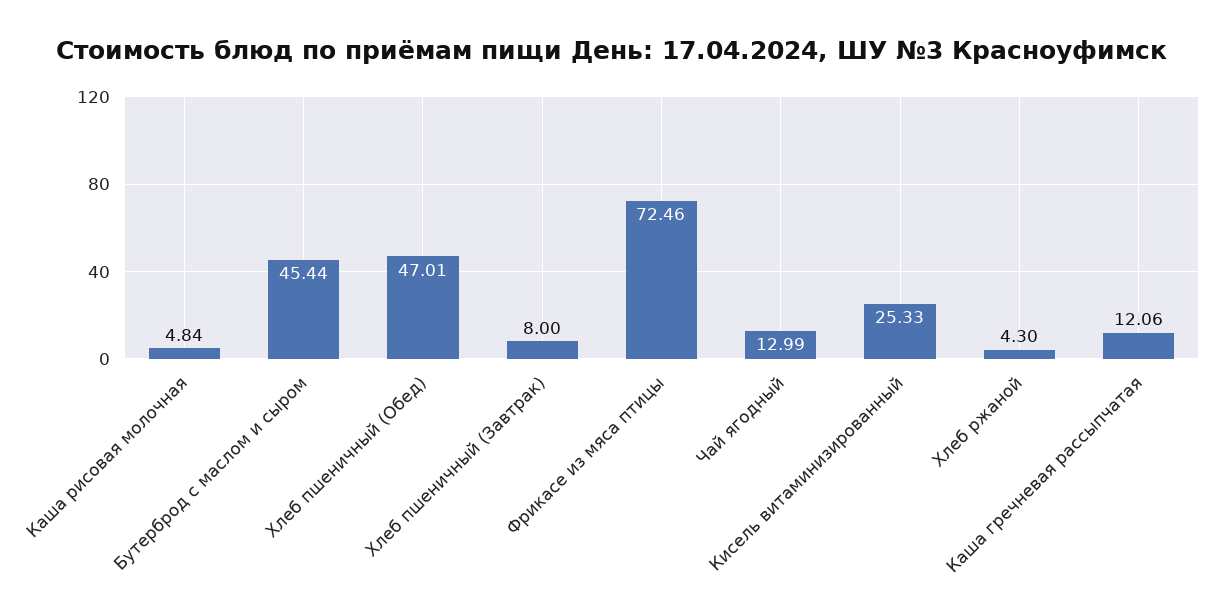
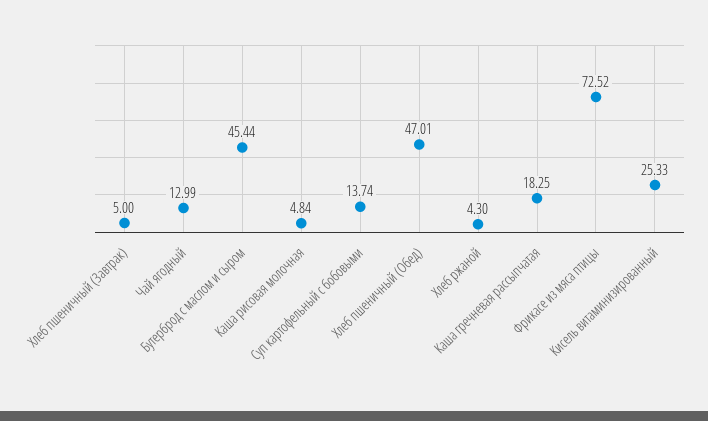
Хлеб пшеничный (Завтрак): 8 -> 5
Фрикасе из мяса птицы: 72.46 -> 72.52
Каша гречневая рассыпчатая: 12.06 -> 18.25
Суп картофельный с бобовыми: none -> 13.74

